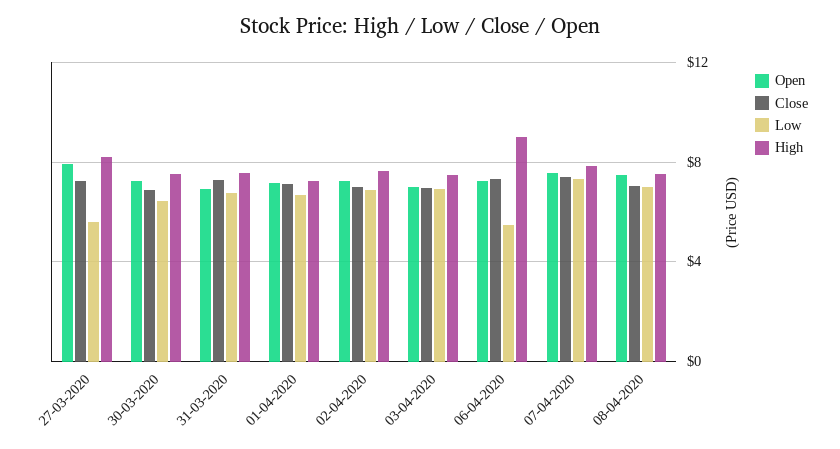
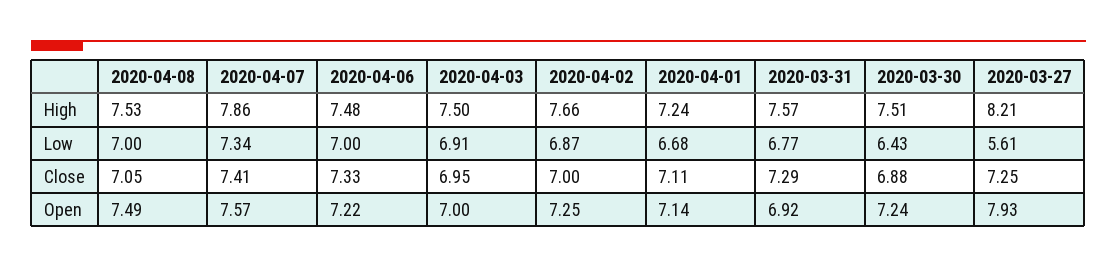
Low, 06-04-2020: 5.5 -> 7
High, 06-04-2020: 9 -> 7.48

